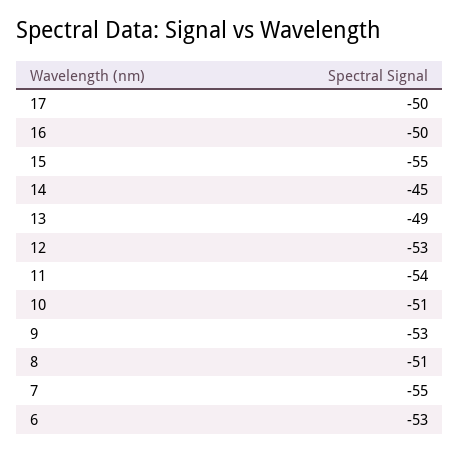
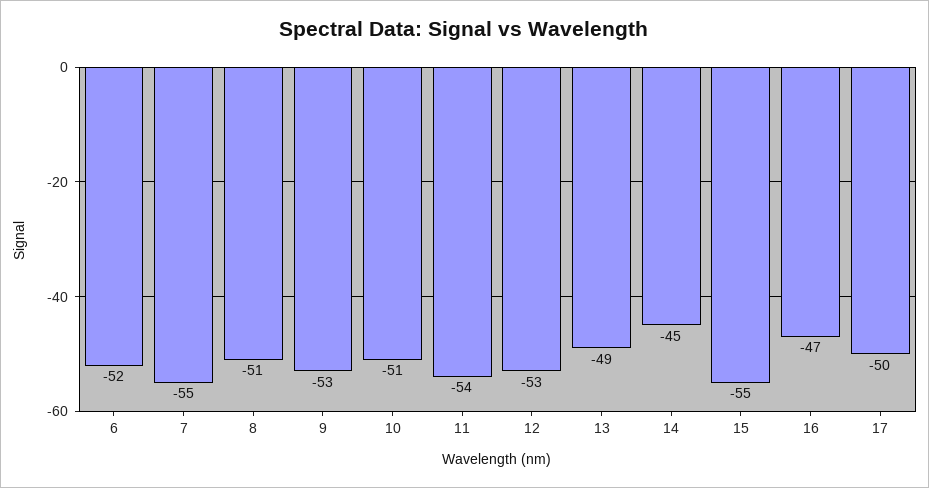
16: -50 -> -47
6: -53 -> -52

